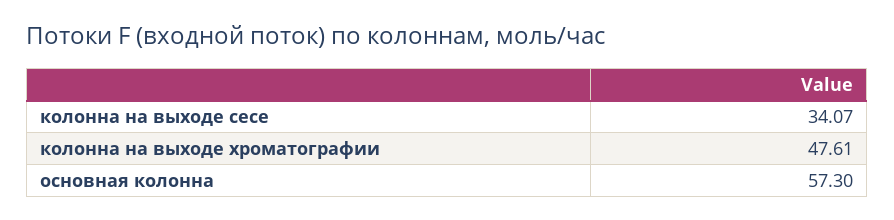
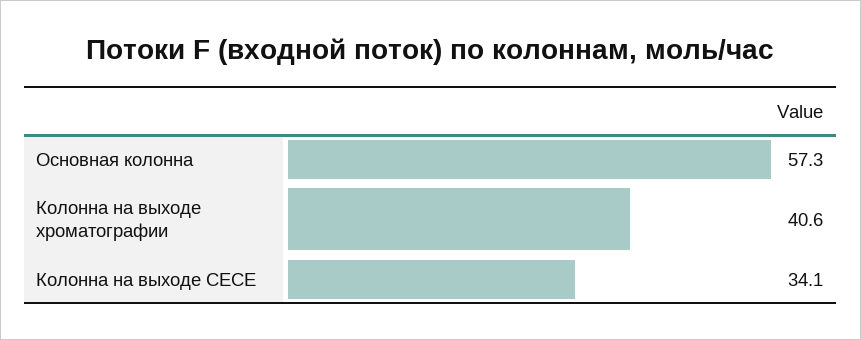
колонна на выходе хроматографии: 47.61 -> 40.6

